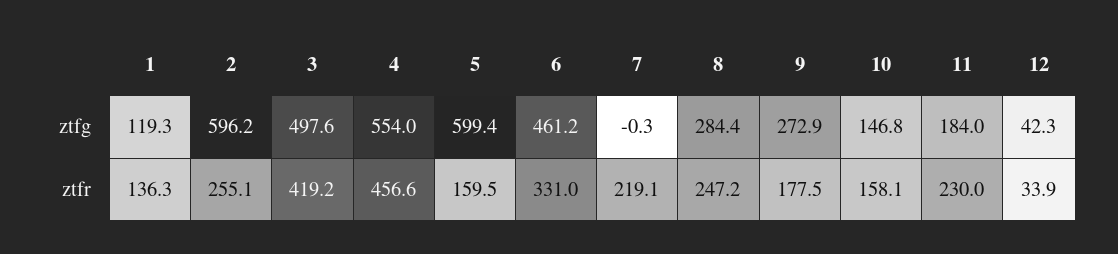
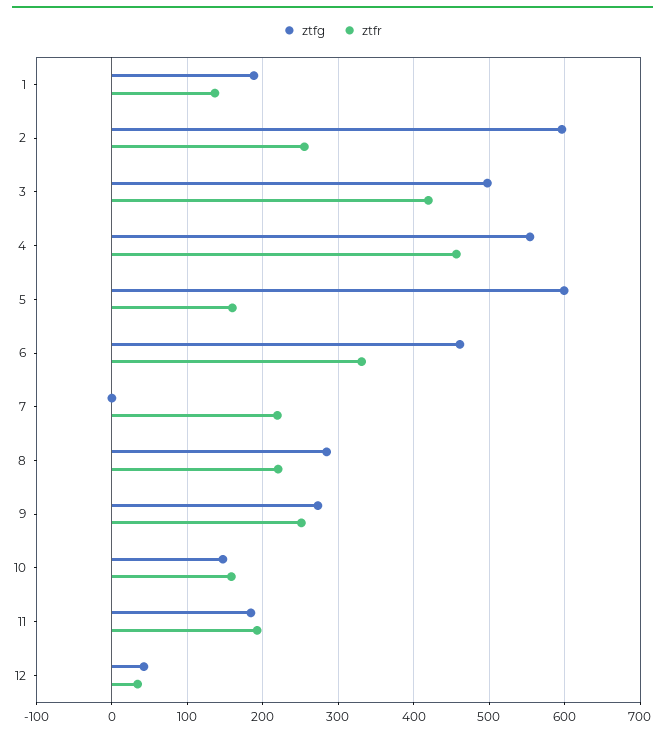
ztfg, 1: 119.3 -> 190
ztfr, 8: 247.2 -> 220
ztfr, 9: 177.5 -> 250
ztfr, 11: 230 -> 190

